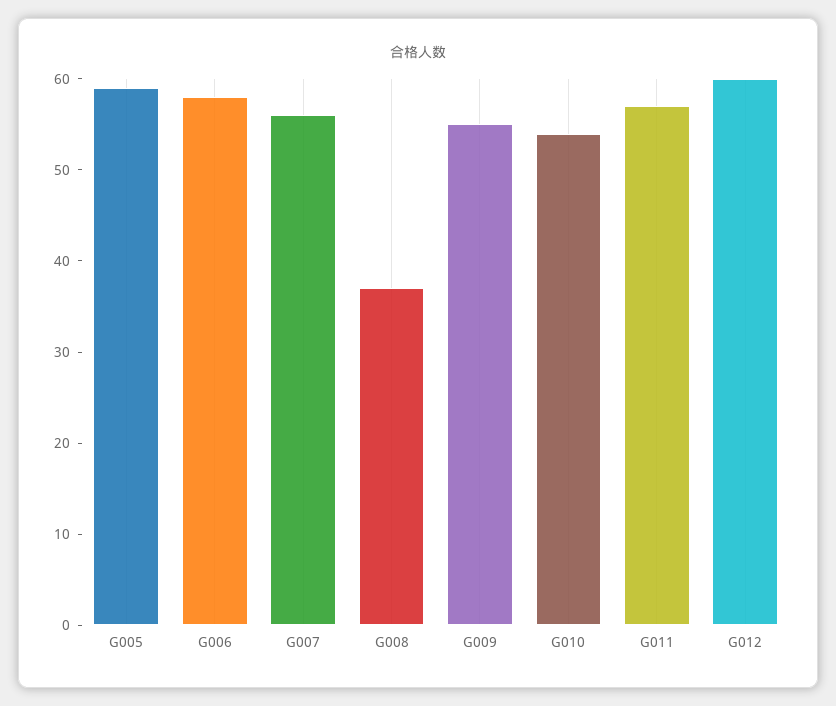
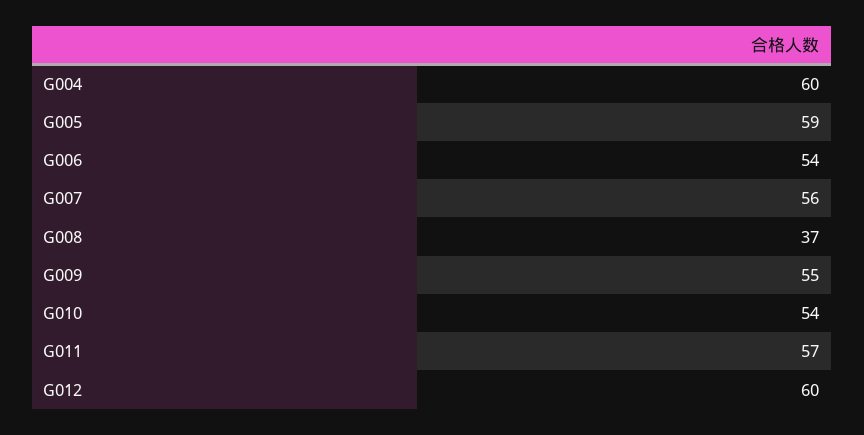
G006: 58 -> 54
G004: none -> 60

